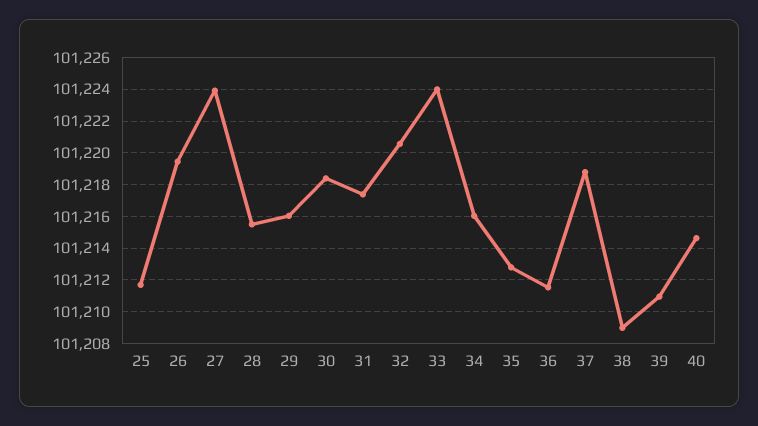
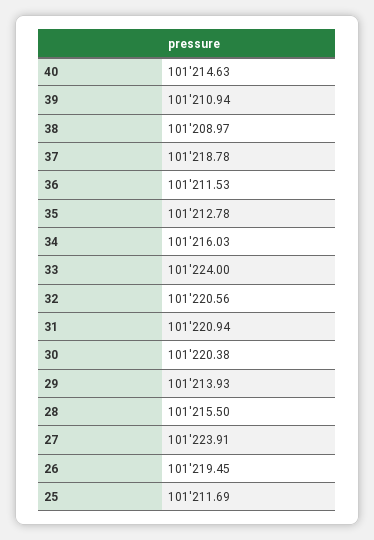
29: 101216 -> 101213.93
30: 101218.5 -> 101220.38
31: 101217.5 -> 101220.94

